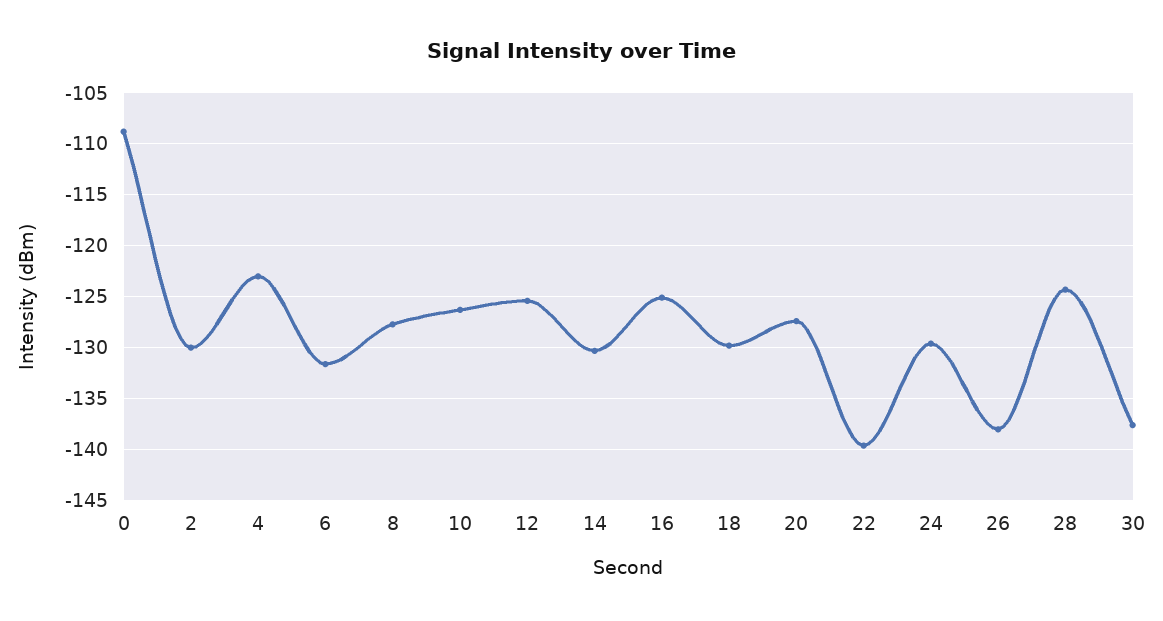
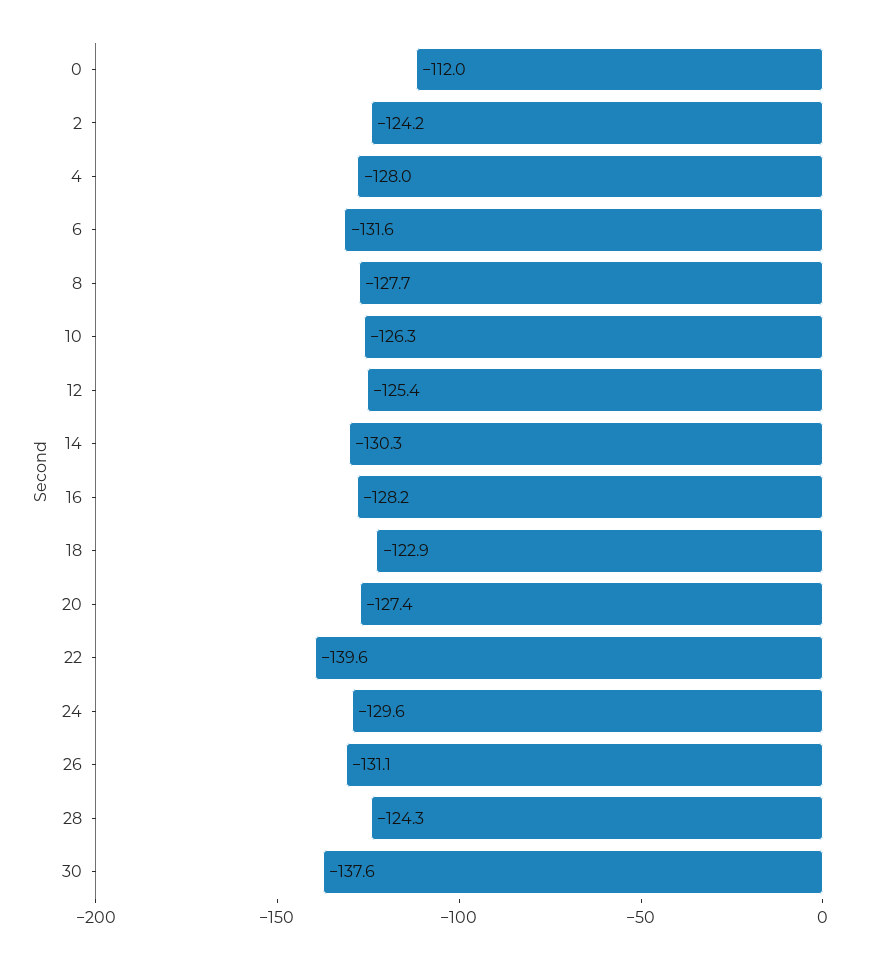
0: -109 -> -112
2: -130 -> -124.2
4: -123 -> -128
16: -125 -> -128.2
18: -130 -> -122.9
26: -138 -> -131.1

